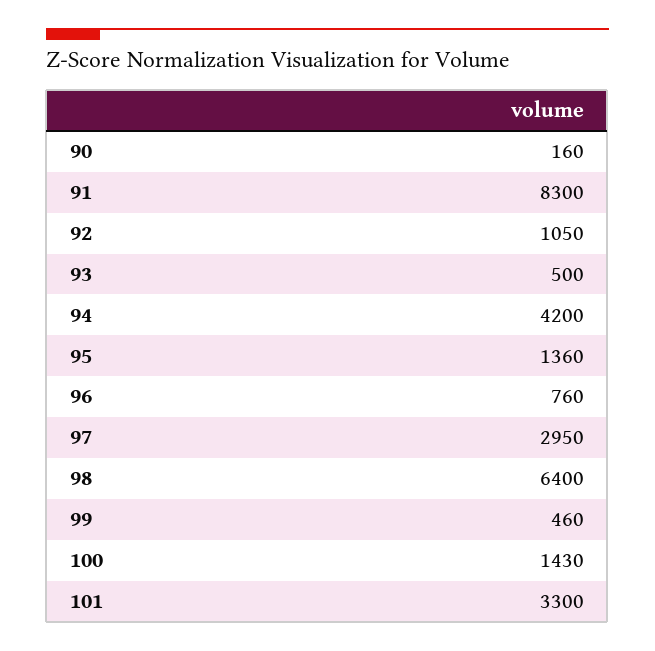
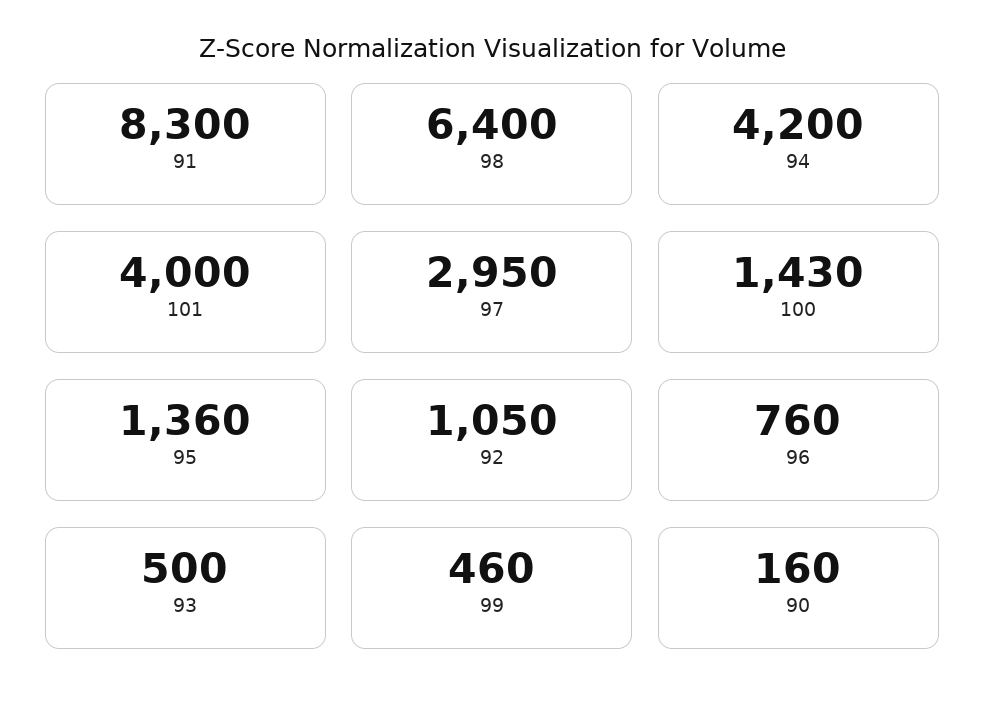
101: 3300 -> 4000

